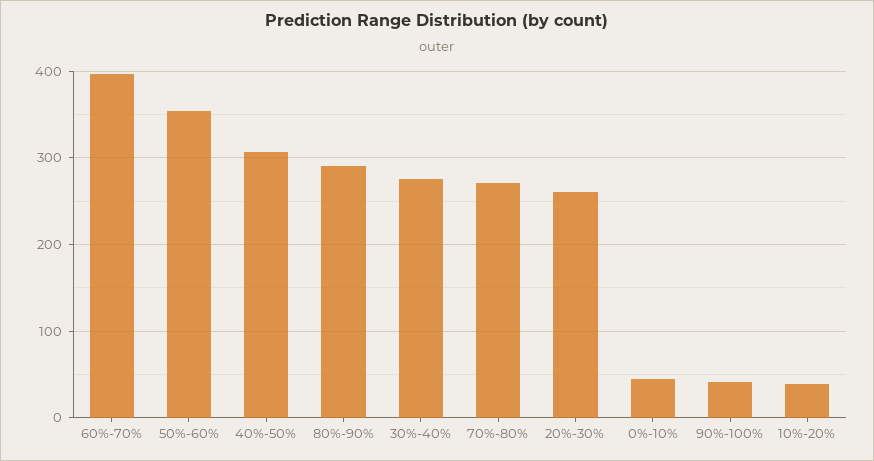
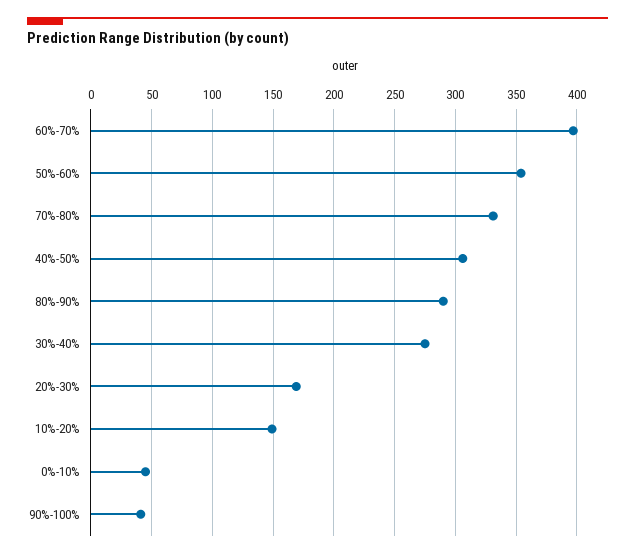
70%-80%: 270 -> 330
20%-30%: 260 -> 170
10%-20%: 40 -> 150

